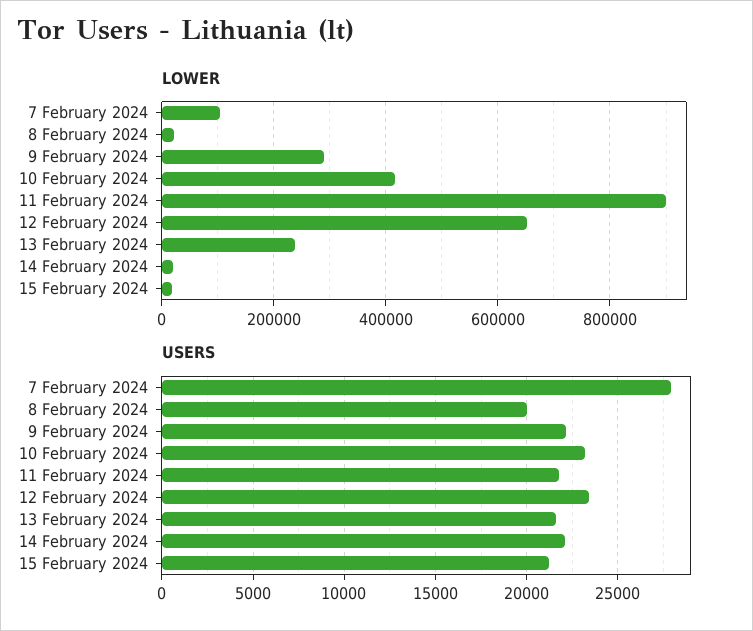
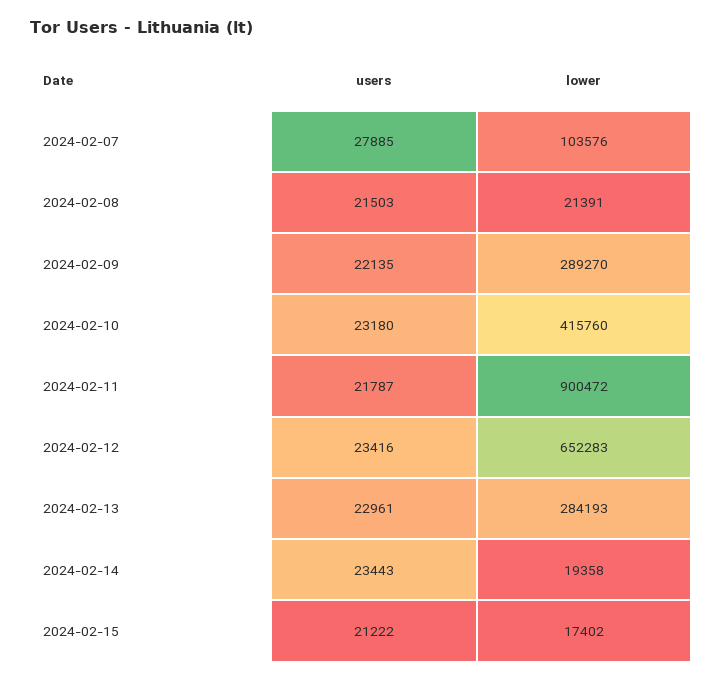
LOWER, 13 February 2024: 240000 -> 284193
USERS, 8 February 2024: 20000 -> 21503
USERS, 13 February 2024: 21500 -> 22961
USERS, 14 February 2024: 22000 -> 23443

